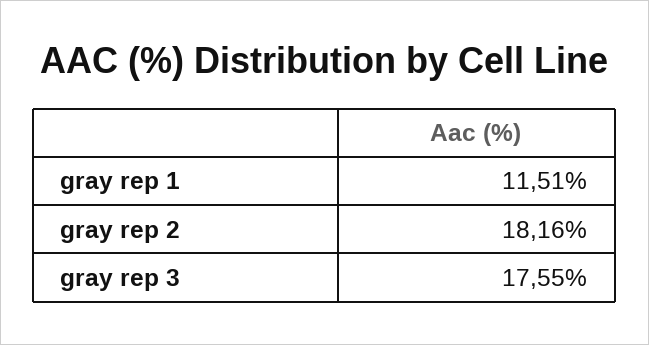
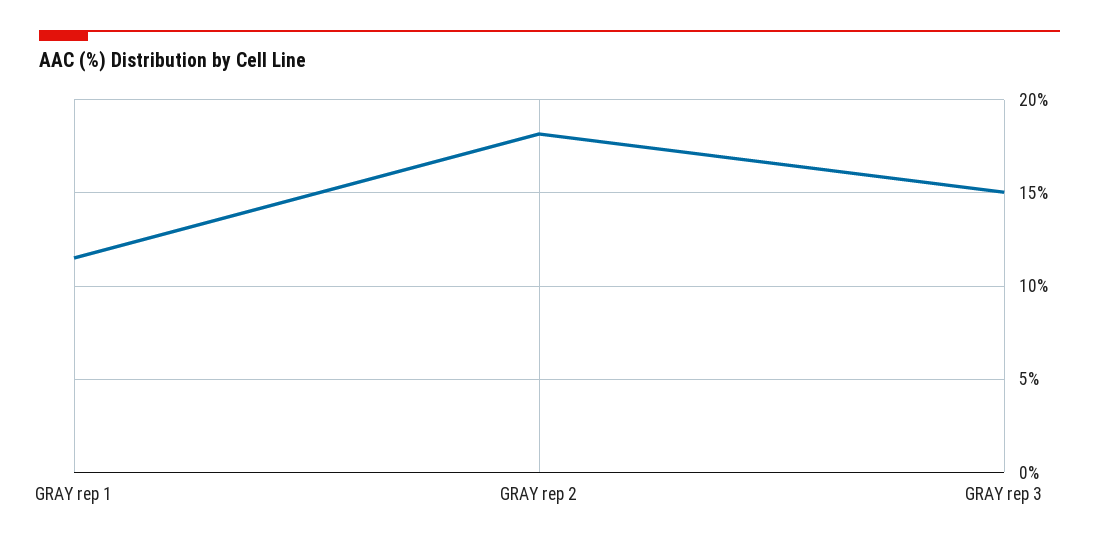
gray rep 3: 17.55 -> 15

